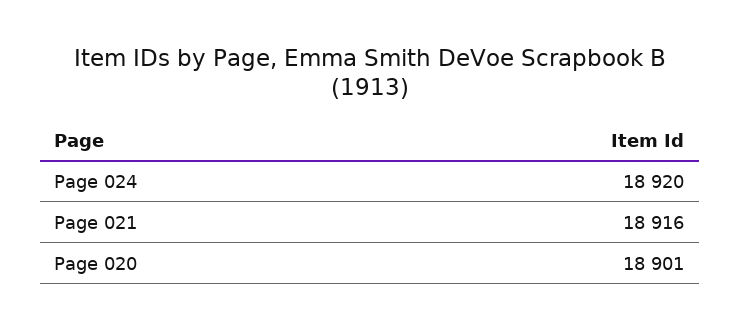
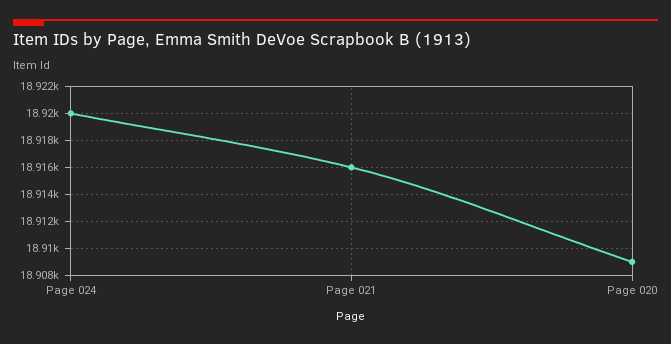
Page 020: 18901 -> 18909

